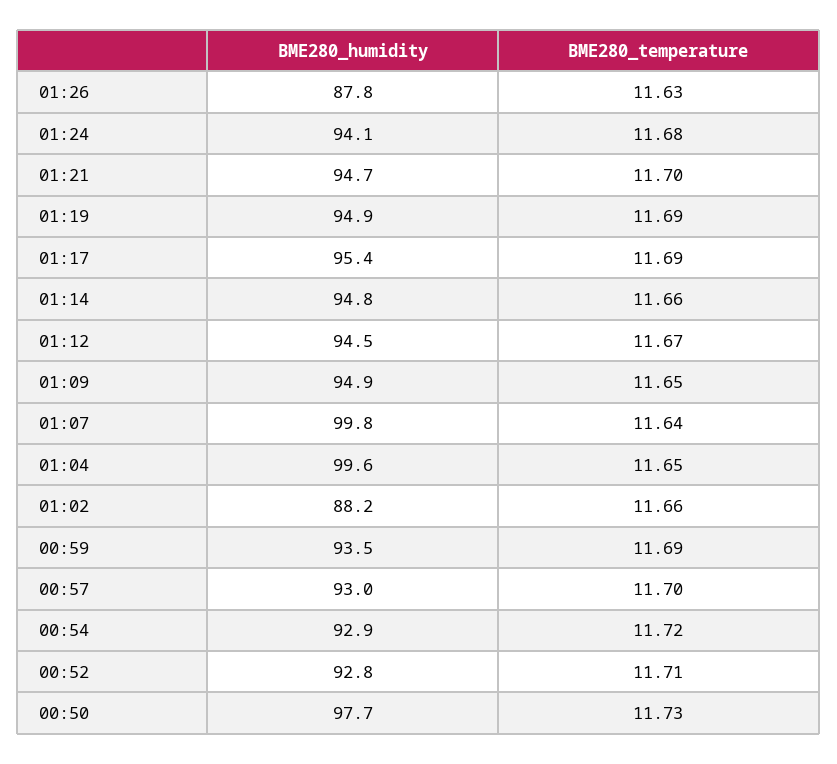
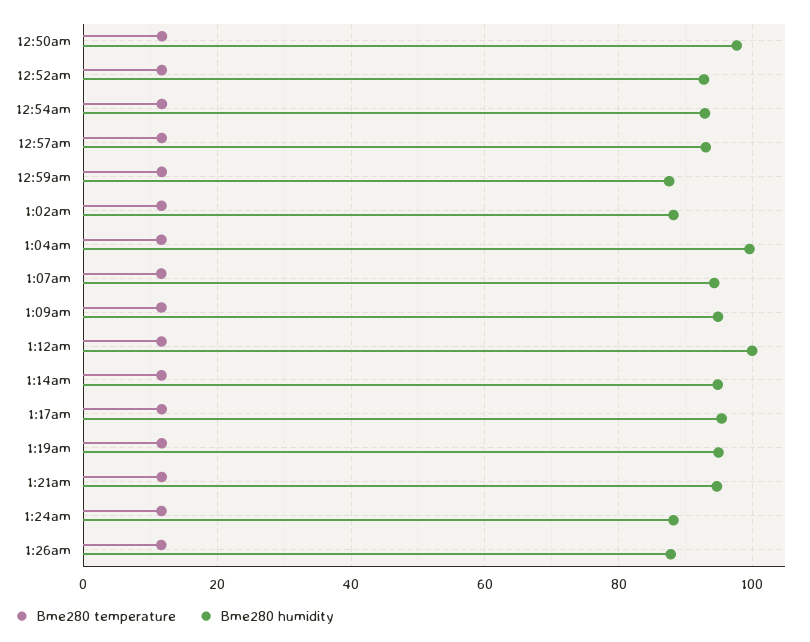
BME280_humidity, 01:24: 94.1 -> 88
BME280_humidity, 01:12: 94.5 -> 100
BME280_humidity, 01:07: 99.8 -> 94
BME280_humidity, 00:59: 93.5 -> 88

